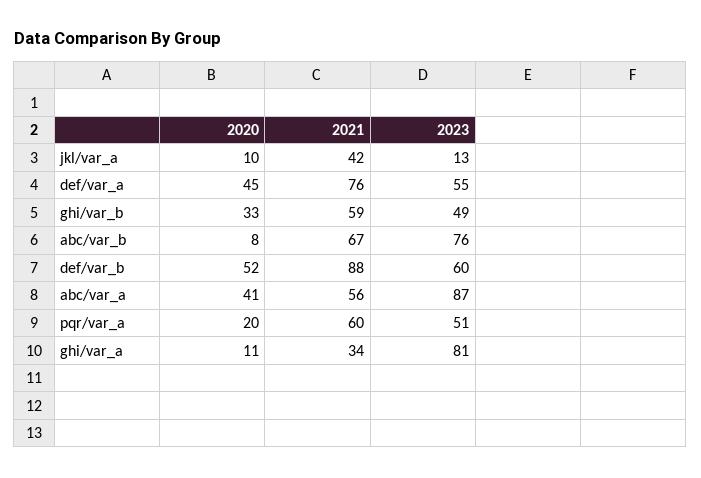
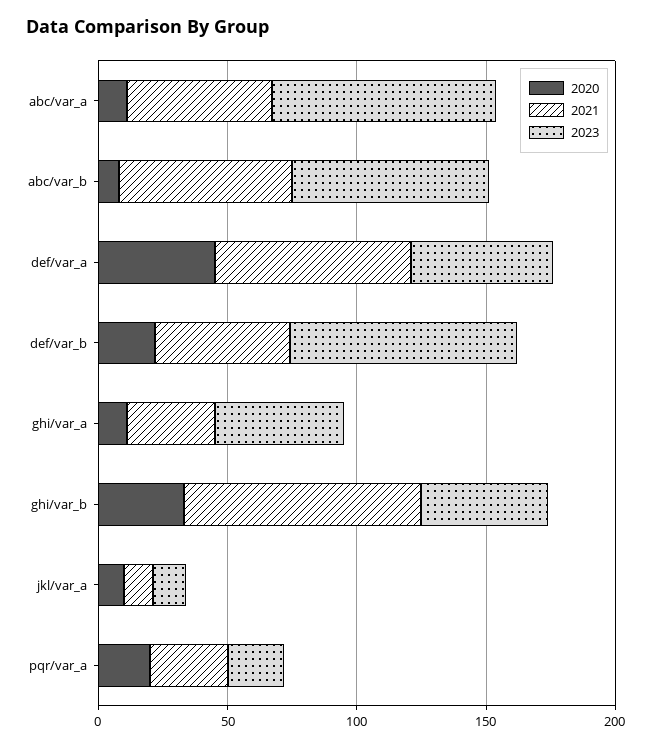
2021, jkl/var_a: 42 -> 10
2021, ghi/var_b: 59 -> 90
2020, def/var_b: 52 -> 20
2021, def/var_b: 88 -> 50
2023, def/var_b: 60 -> 90
2020, abc/var_a: 41 -> 10
2021, pqr/var_a: 60 -> 30
2023, pqr/var_a: 51 -> 20
2023, ghi/var_a: 81 -> 50

